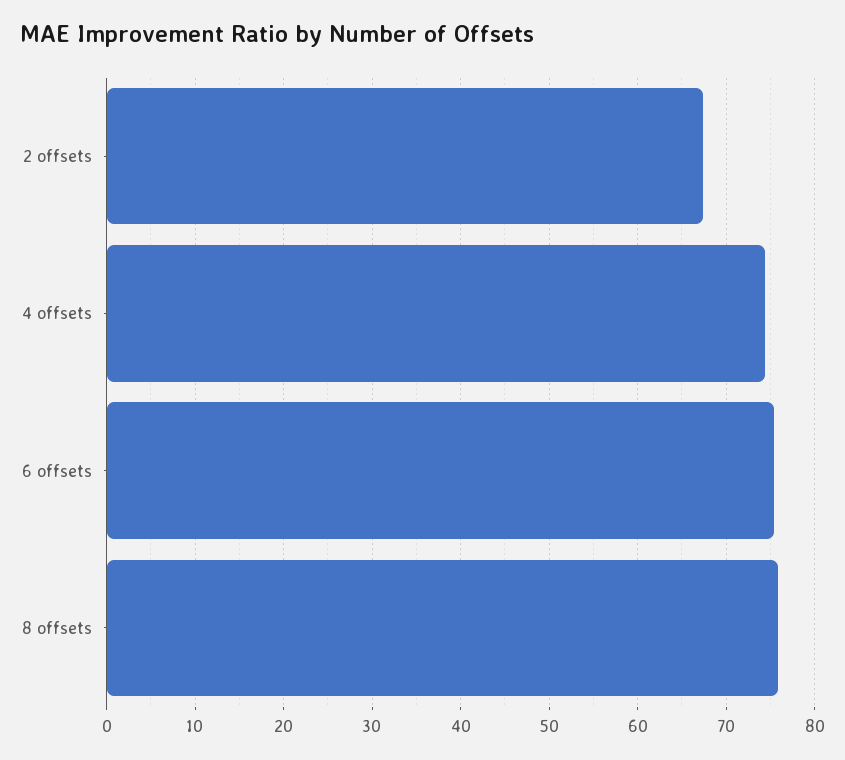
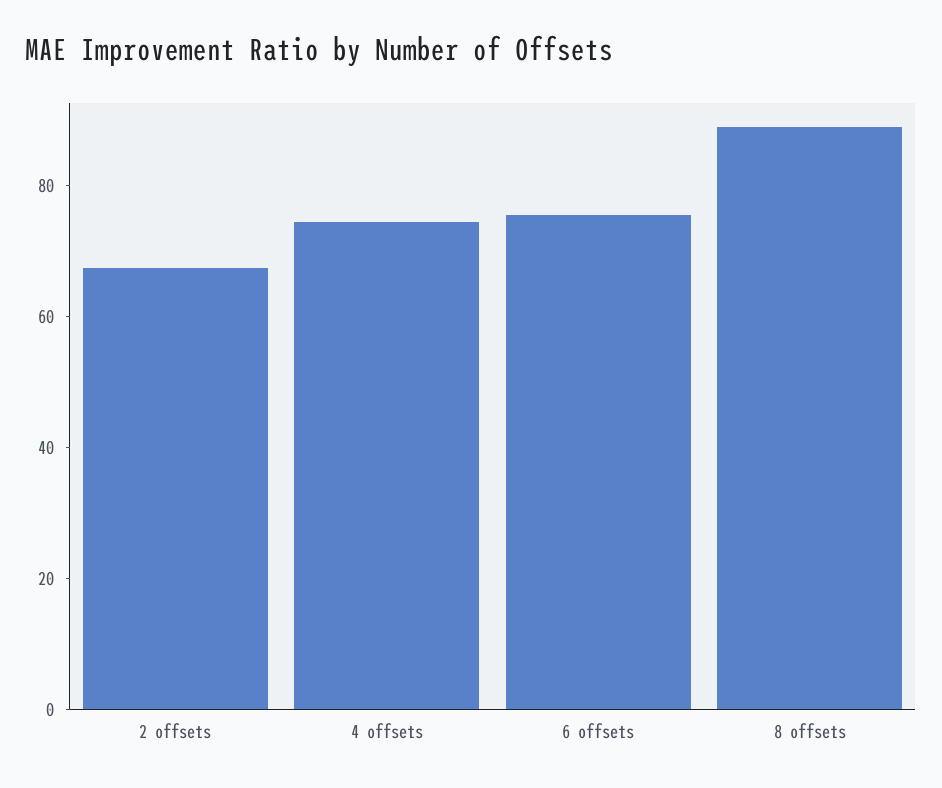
8 offsets: 76 -> 90

